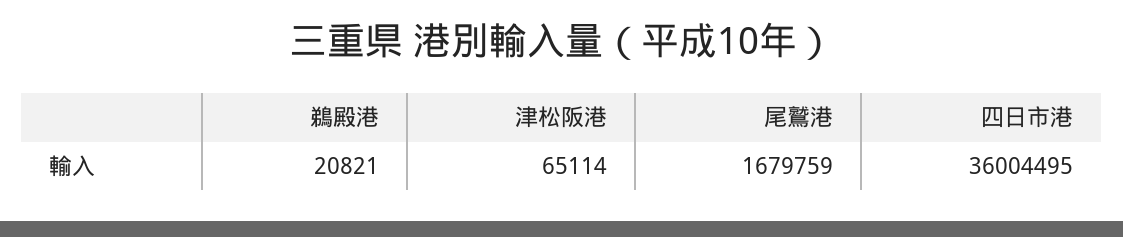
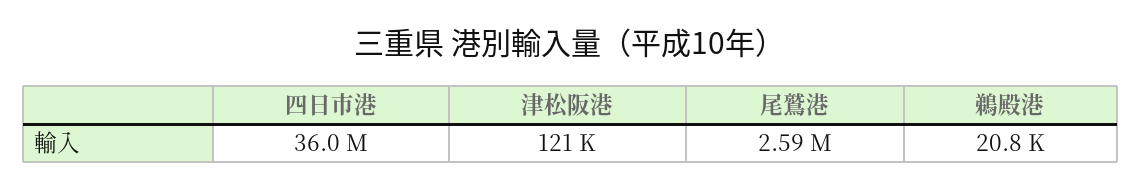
津松阪港: 65114 -> 121000
尾鷲港: 1679759 -> 2590000

